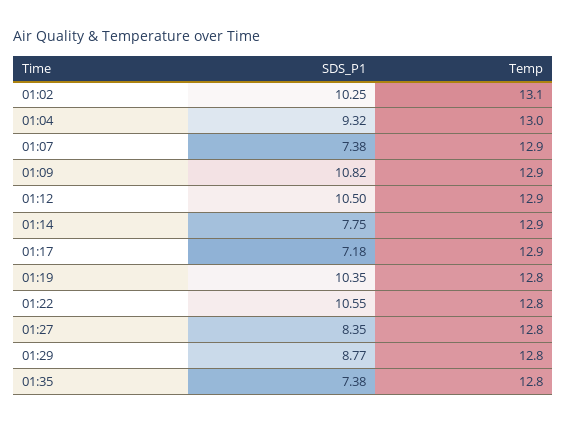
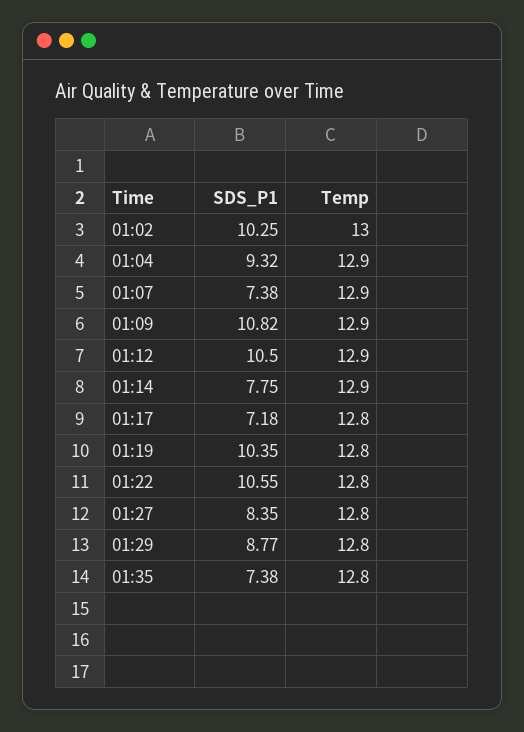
Temp, 01:02: 13.1 -> 13
Temp, 01:04: 13 -> 12.9
Temp, 01:17: 12.9 -> 12.8

